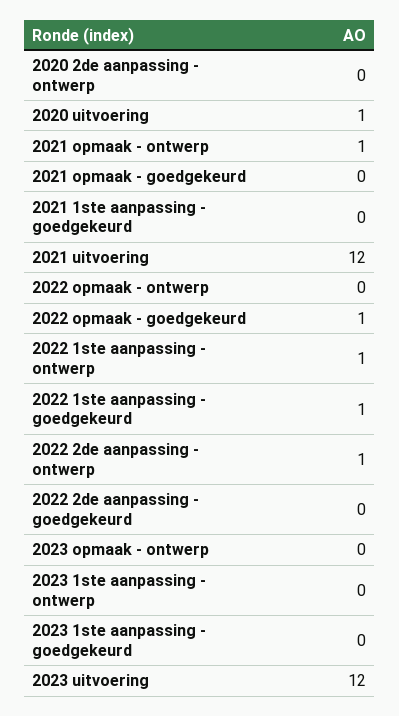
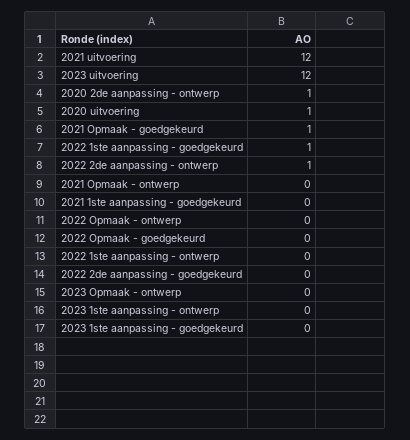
2020 2de aanpassing - ontwerp: 0 -> 1
2021 opmaak - ontwerp: 1 -> 0
2021 opmaak - goedgekeurd: 0 -> 1
2022 opmaak - goedgekeurd: 1 -> 0
2022 1ste aanpassing - ontwerp: 1 -> 0

